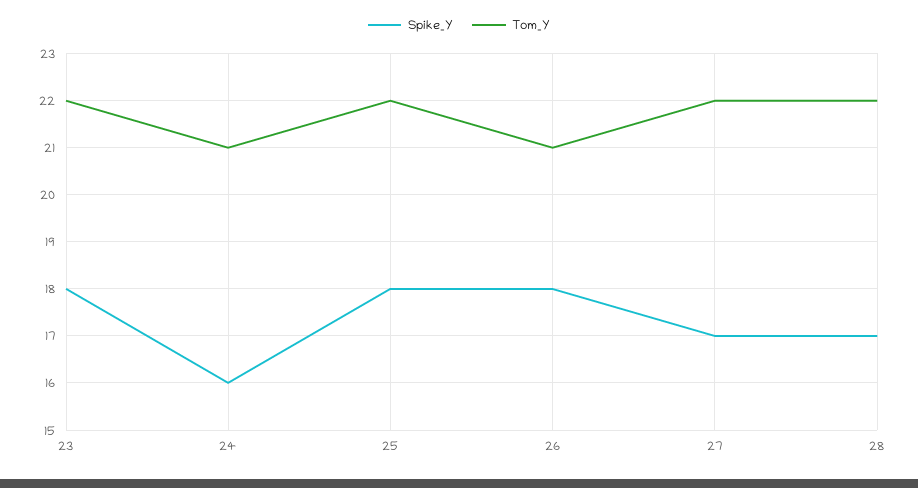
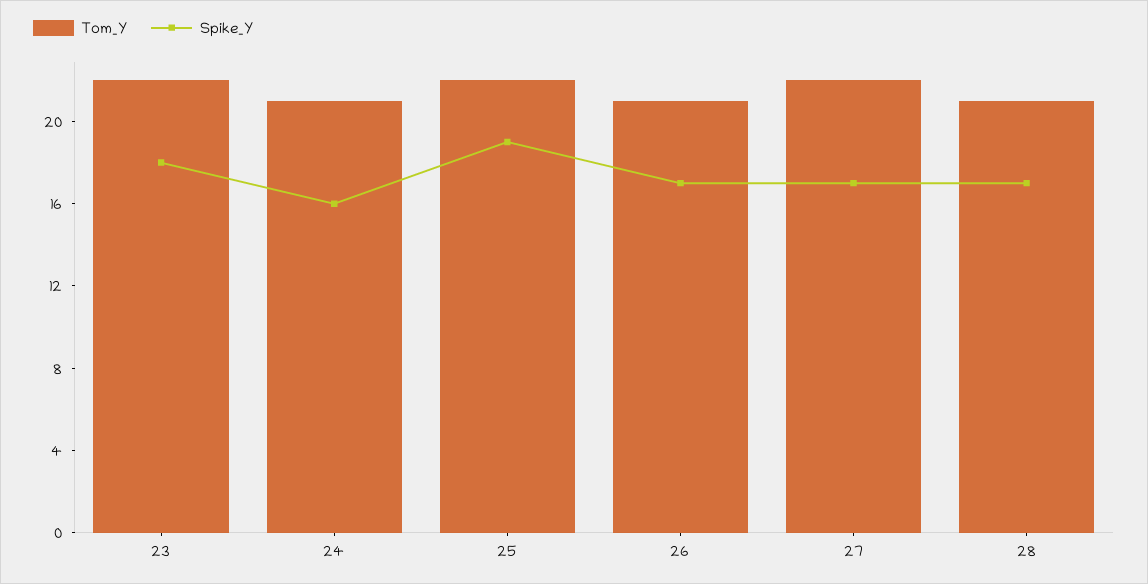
Spike_Y, 25: 18 -> 19
Spike_Y, 26: 18 -> 17
Tom_Y, 28: 22 -> 21

